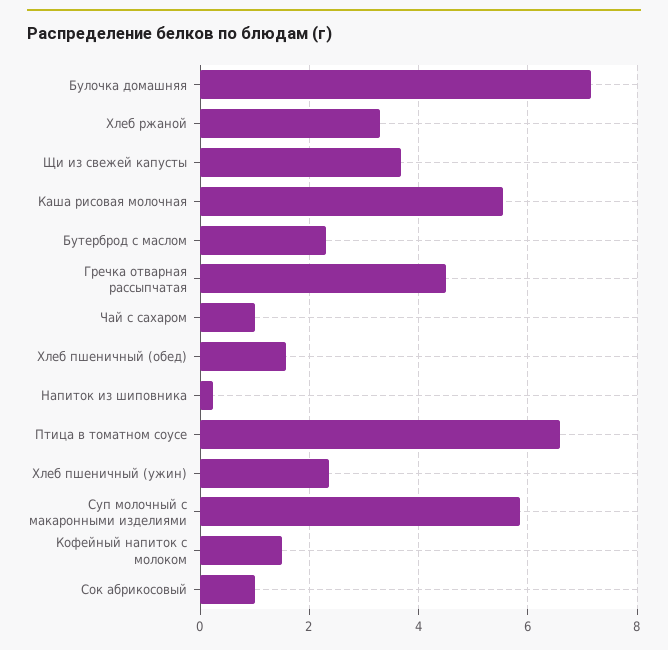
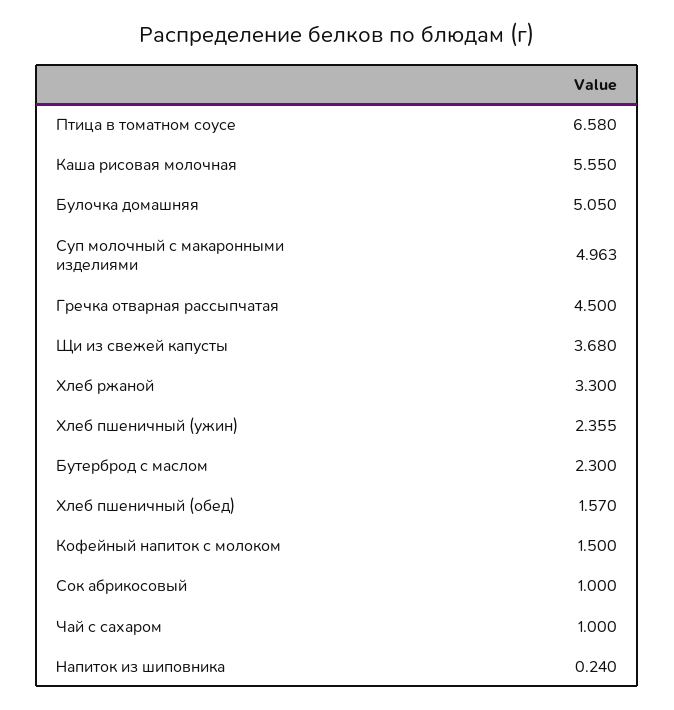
Булочка домашняя: 7.2 -> 5.05
Суп молочный с макаронными изделиями: 5.8 -> 4.963

